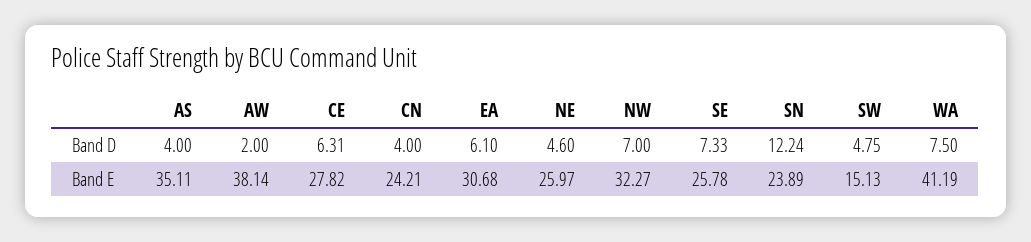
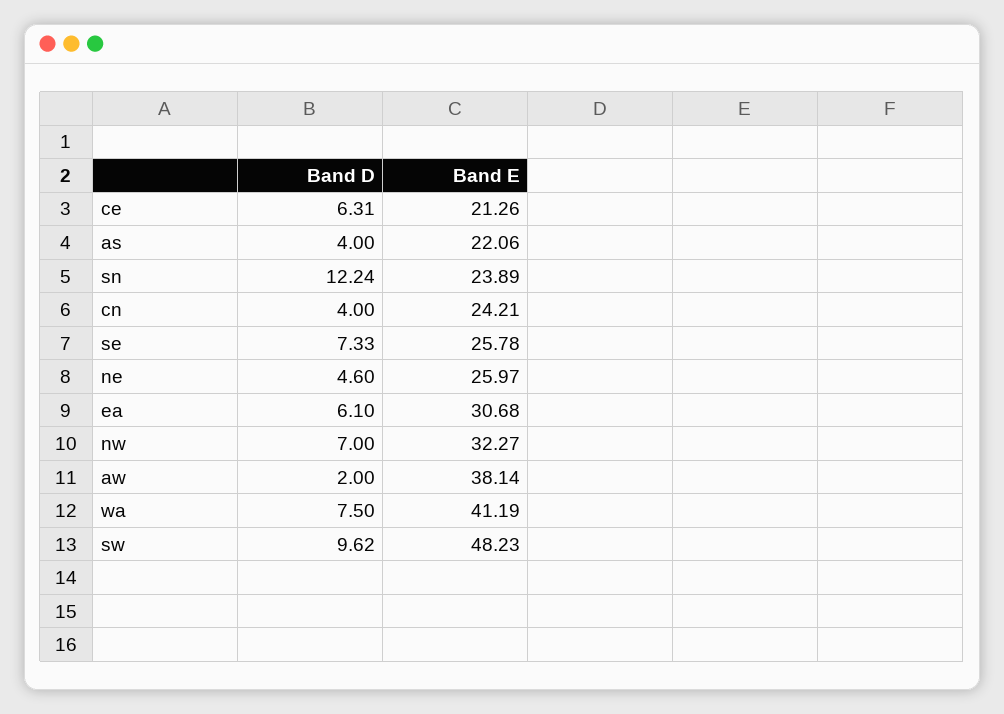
SW, Band D: 4.75 -> 9.62
AS, Band E: 35.11 -> 22.06
CE, Band E: 27.82 -> 21.26
SW, Band E: 15.13 -> 48.23

